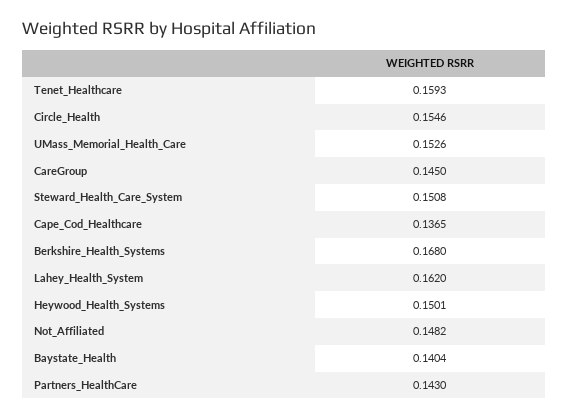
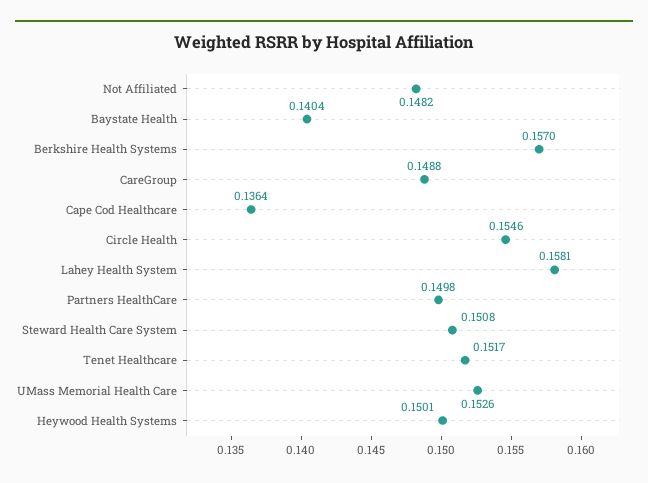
Tenet_Healthcare: 0.1593 -> 0.1517
CareGroup: 0.145 -> 0.1488
Cape_Cod_Healthcare: 0.1365 -> 0.1364
Berkshire_Health_Systems: 0.168 -> 0.157
Lahey_Health_System: 0.162 -> 0.1581
Partners_HealthCare: 0.143 -> 0.1498

